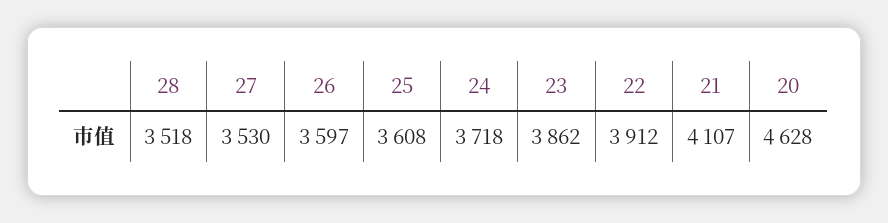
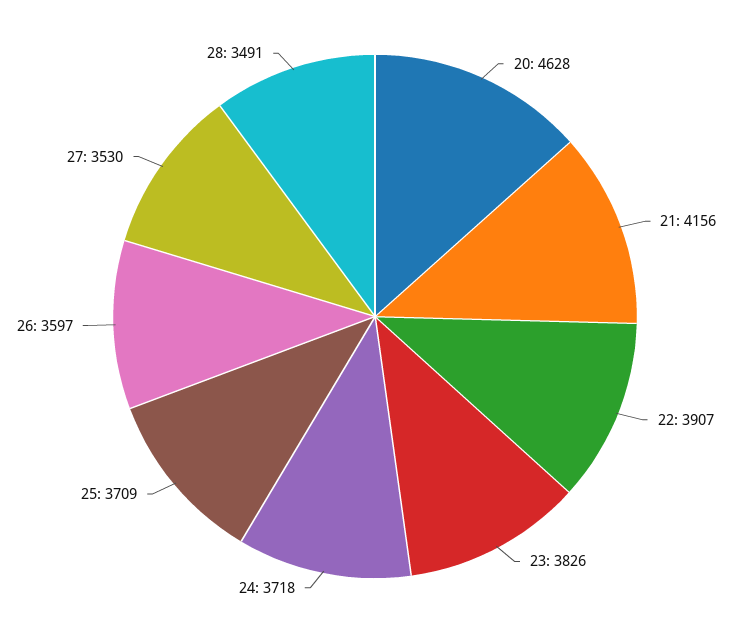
28: 3518 -> 3491
25: 3608 -> 3709
23: 3862 -> 3826
22: 3912 -> 3907
21: 4107 -> 4156

